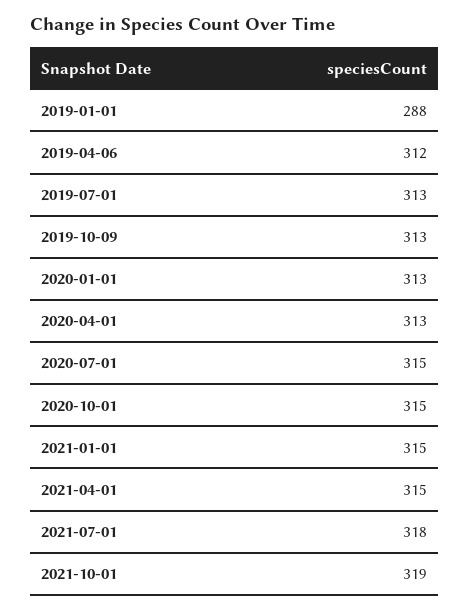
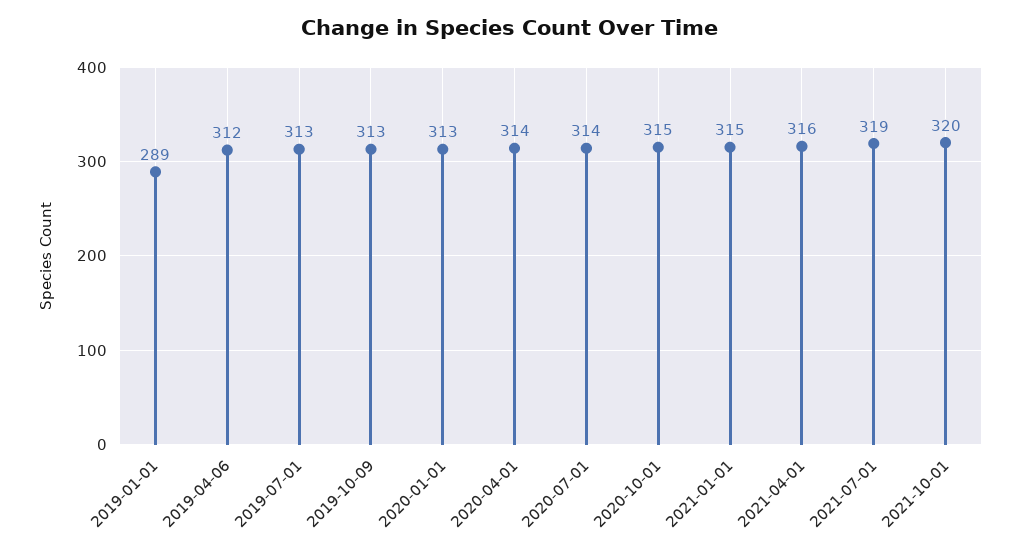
2019-01-01: 288 -> 289
2020-04-01: 313 -> 314
2020-07-01: 315 -> 314
2021-04-01: 315 -> 316
2021-07-01: 318 -> 319
2021-10-01: 319 -> 320

